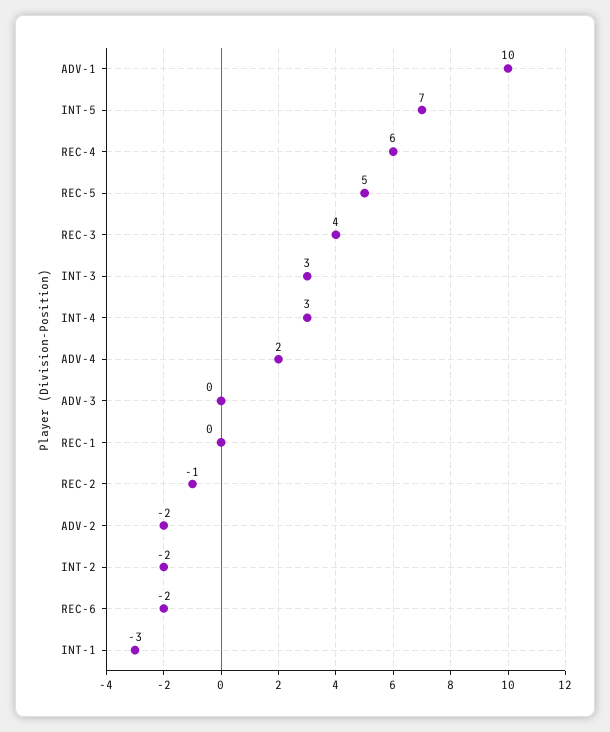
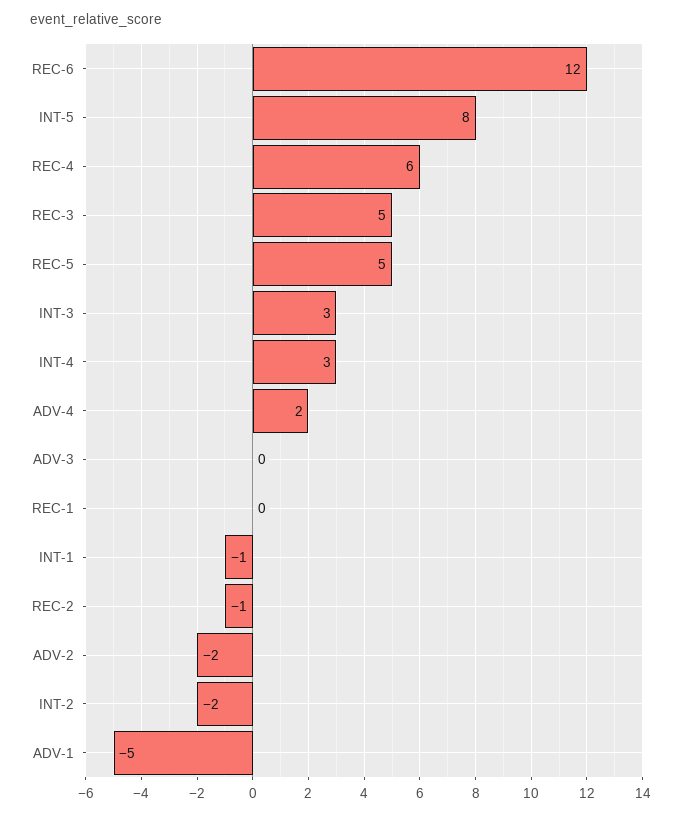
ADV-1: 10 -> -5
INT-5: 7 -> 8
REC-3: 4 -> 5
REC-6: -2 -> 12
INT-1: -3 -> -1

